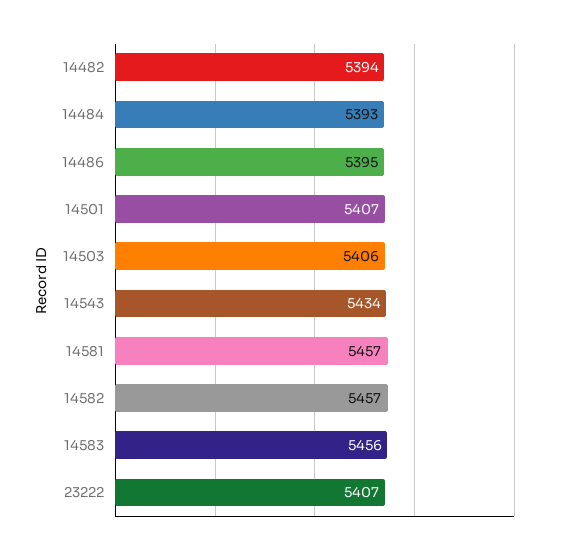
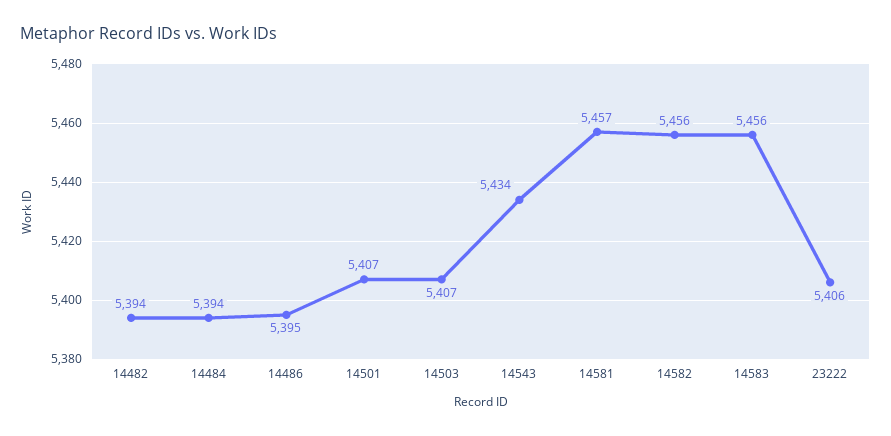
14484: 5393 -> 5394
14503: 5406 -> 5407
14582: 5457 -> 5456
23222: 5407 -> 5406

